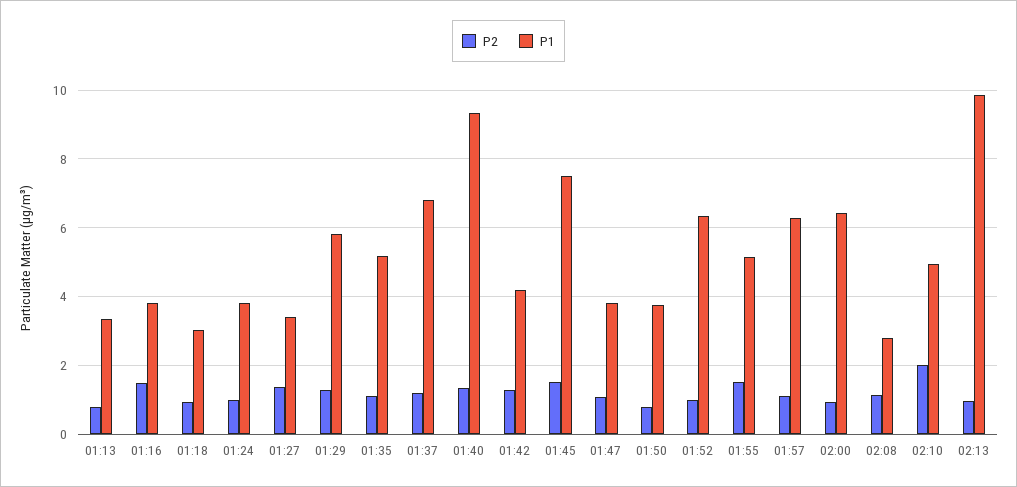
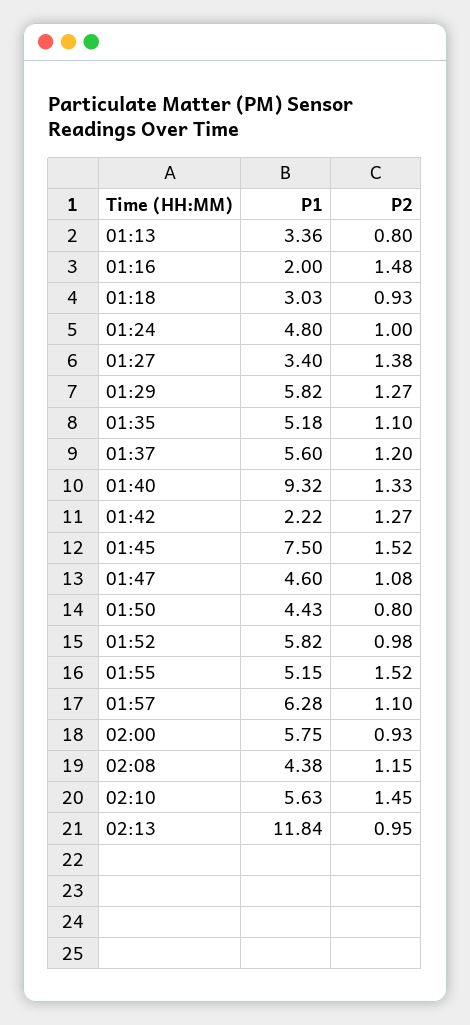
P1, 01:16: 3.8 -> 2
P1, 01:24: 3.8 -> 4.8
P1, 01:37: 6.8 -> 5.6
P1, 01:42: 4.2 -> 2.22
P1, 01:47: 3.8 -> 4.6
P1, 01:50: 3.8 -> 4.43
P1, 01:52: 6.4 -> 5.82
P1, 02:00: 6.4 -> 5.75
P1, 02:08: 2.8 -> 4.38
P2, 02:10: 2 -> 1.45
P1, 02:10: 5 -> 5.63
P1, 02:13: 9.8 -> 11.84

